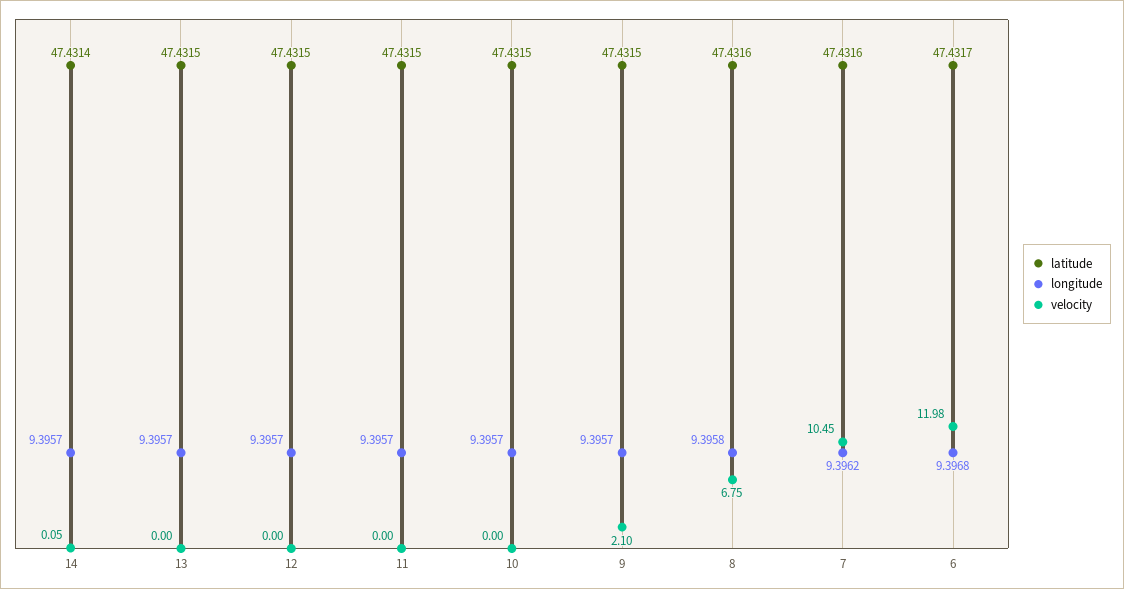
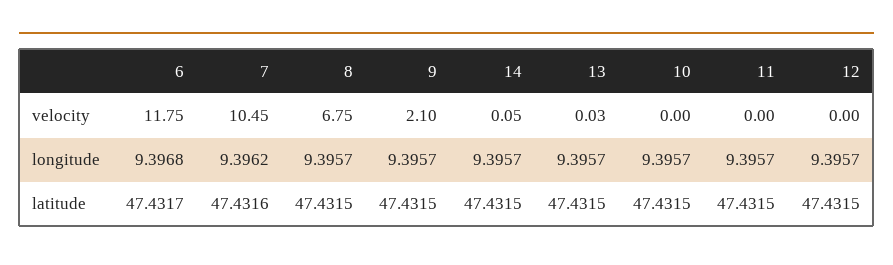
latitude, 14: 47.4314 -> 47.4315
velocity, 13: 0 -> 0.03
latitude, 8: 47.4316 -> 47.4315
longitude, 8: 9.3958 -> 9.3957
velocity, 6: 11.98 -> 11.75

